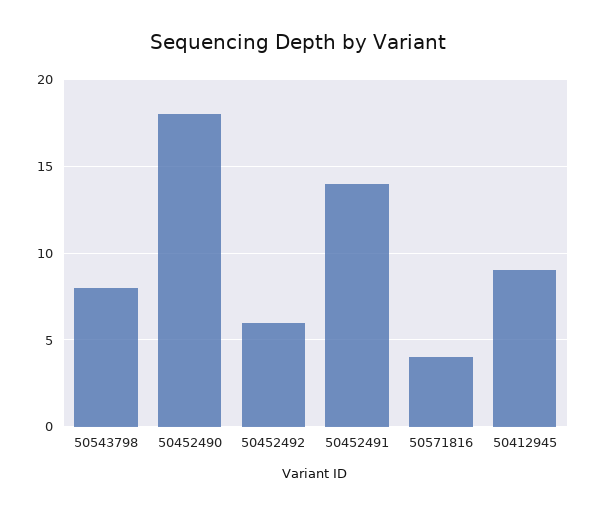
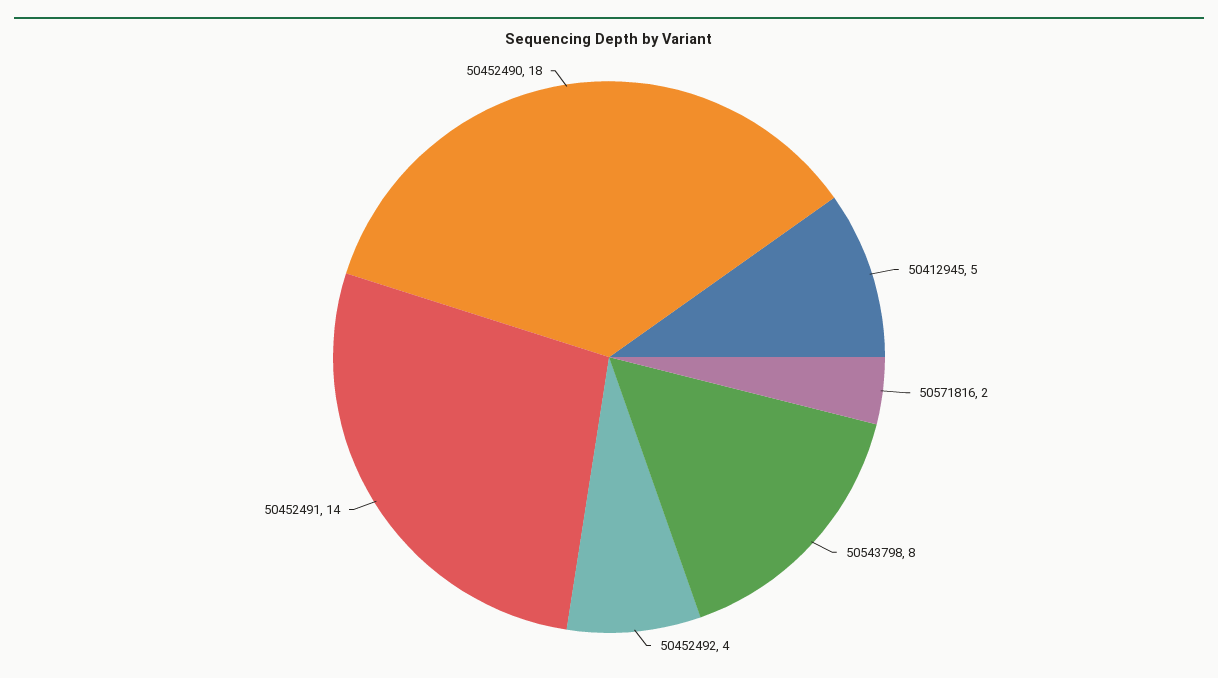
50452492: 6 -> 4
50571816: 4 -> 2
50412945: 9 -> 5

